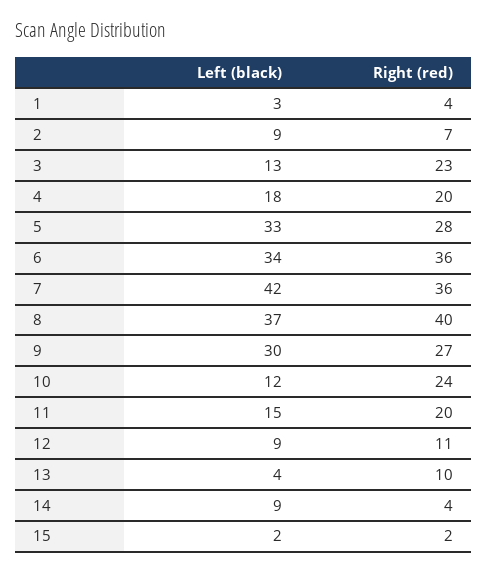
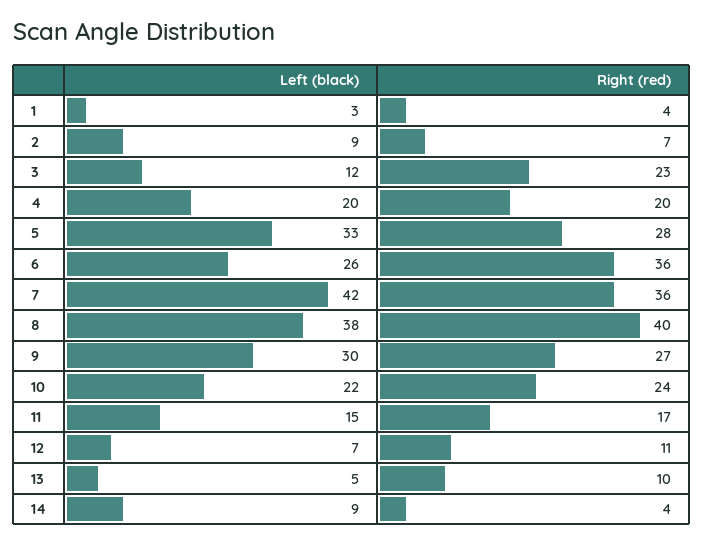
Left (black), 3: 13 -> 12
Left (black), 4: 18 -> 20
Left (black), 6: 34 -> 26
Left (black), 8: 37 -> 38
Left (black), 10: 12 -> 22
Right (red), 11: 20 -> 17
Left (black), 12: 9 -> 7
Left (black), 13: 4 -> 5
Left (black), 15: 2 -> none
Right (red), 15: 2 -> none

